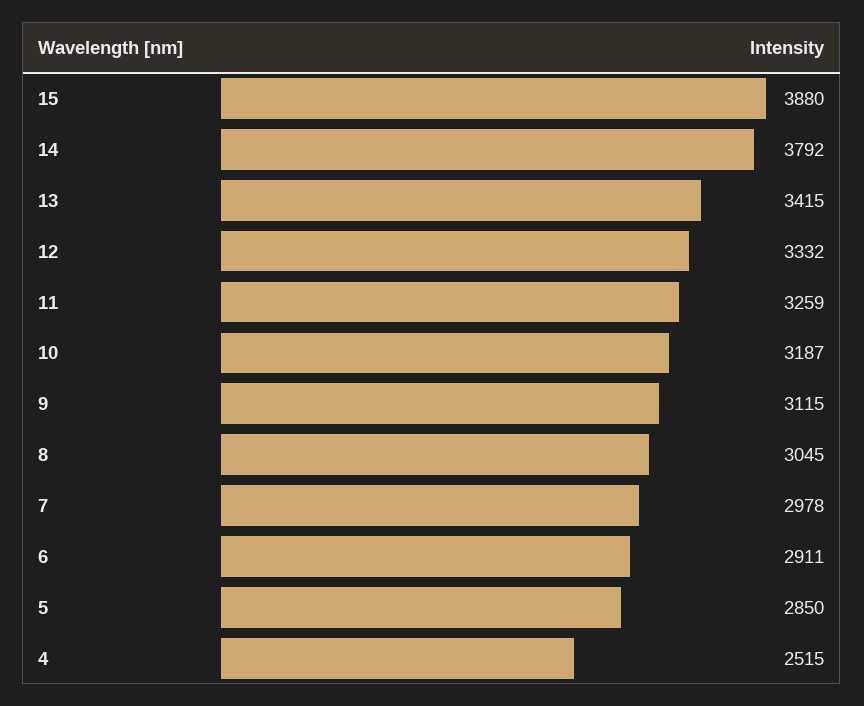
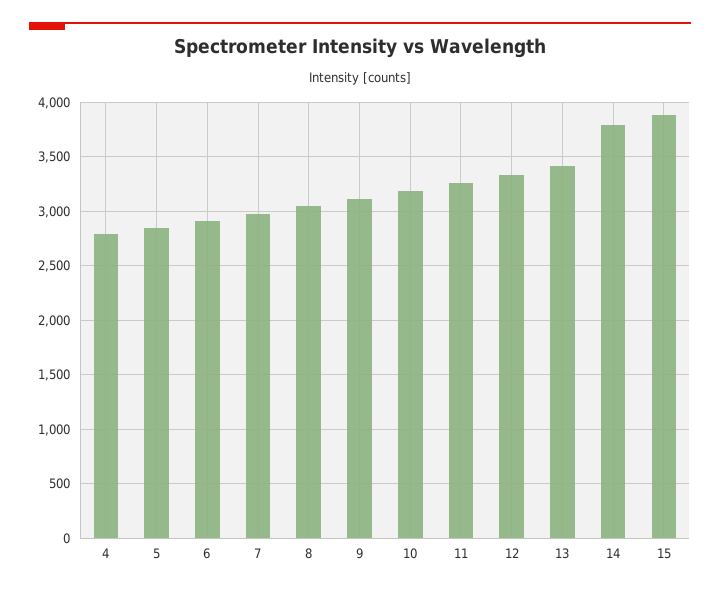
4: 2515 -> 2800

